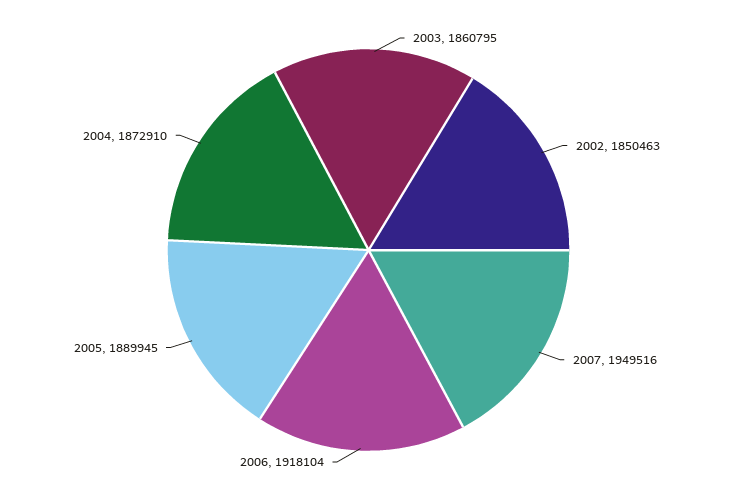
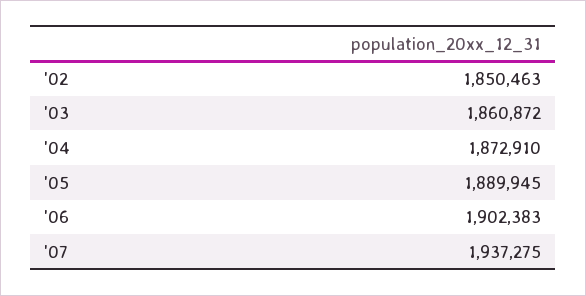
2003: 1860795 -> 1860872
2007: 1949516 -> 1937275
2006: 1918104 -> 1902383

